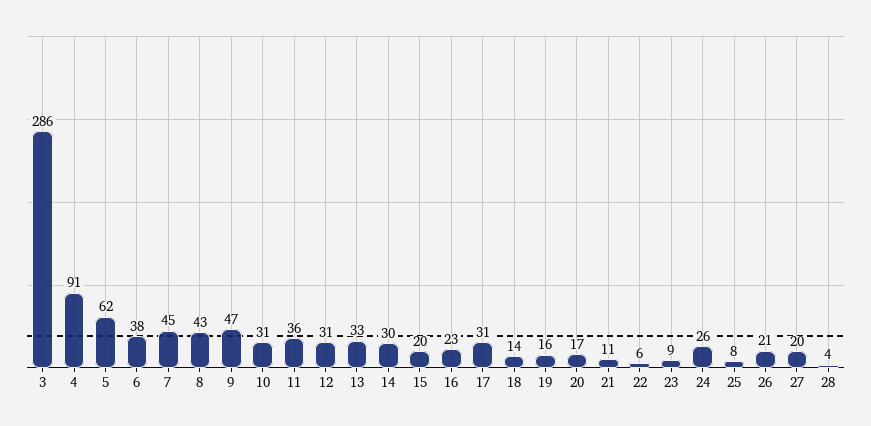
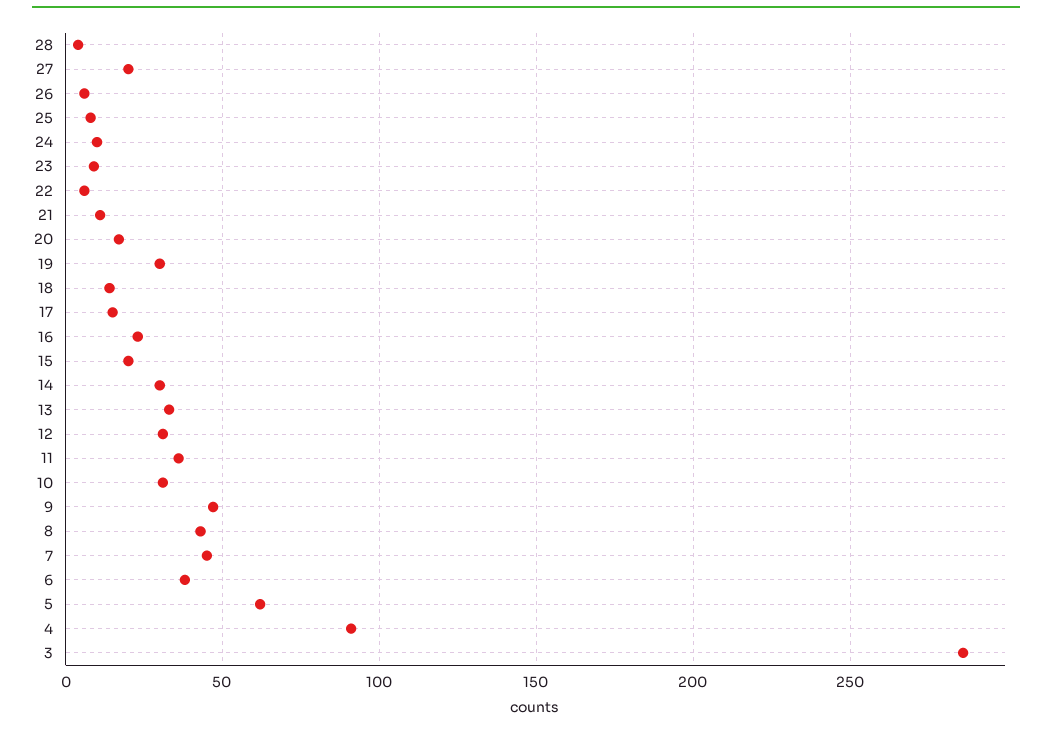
17: 31 -> 15
19: 16 -> 30
24: 26 -> 10
26: 21 -> 5

